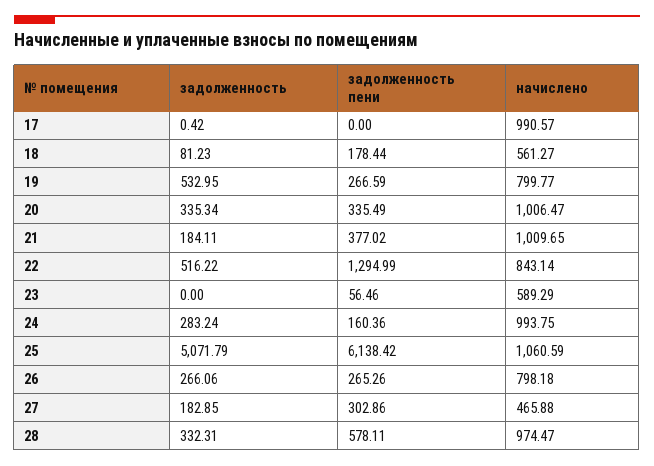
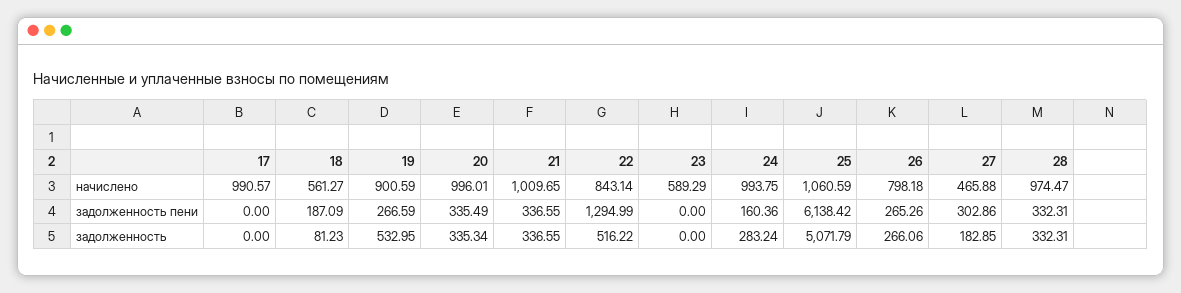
задолженность, 17: 0.42 -> 0
задолженность пени, 18: 178.44 -> 187.09
начислено, 19: 799.77 -> 900.59
начислено, 20: 1006.47 -> 996.01
задолженность, 21: 184.11 -> 336.55
задолженность пени, 21: 377.02 -> 336.55
задолженность пени, 23: 56.46 -> 0
задолженность пени, 28: 578.11 -> 332.31

